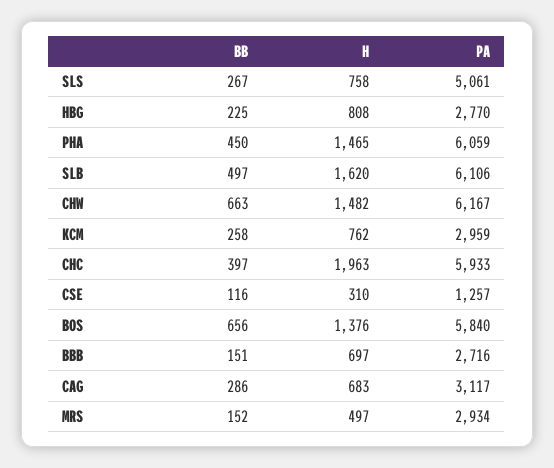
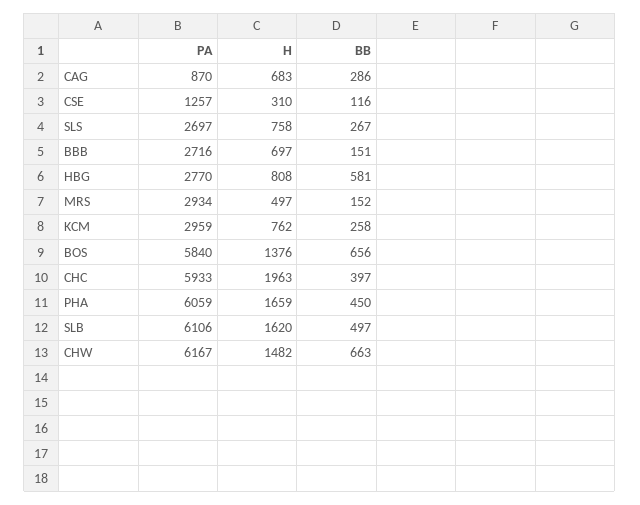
PA, SLS: 5061 -> 2697
BB, HBG: 225 -> 581
H, PHA: 1465 -> 1659
PA, CAG: 3117 -> 870

